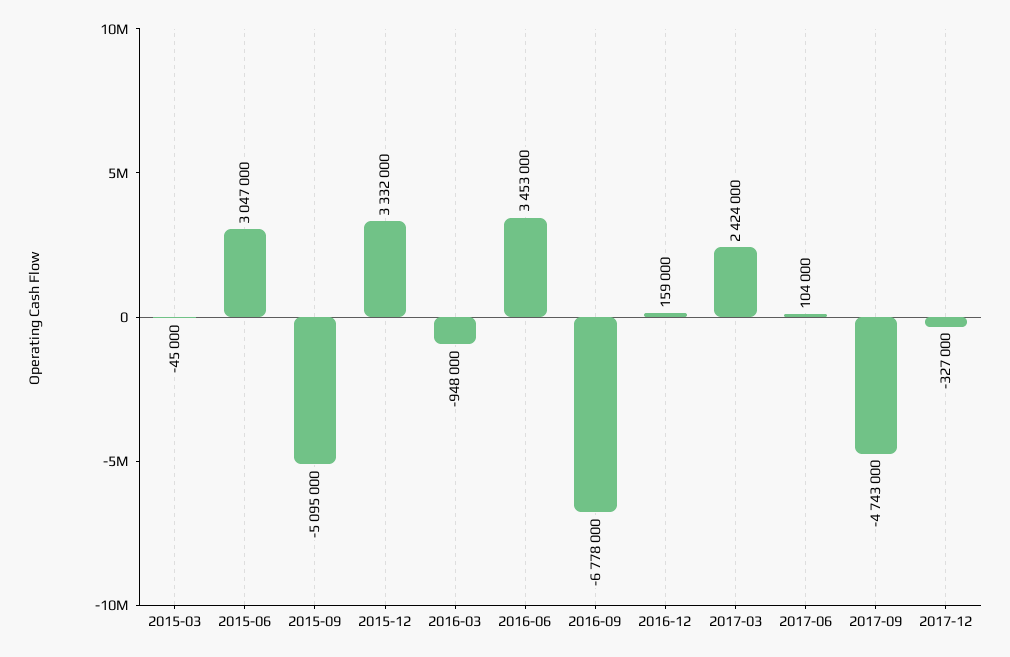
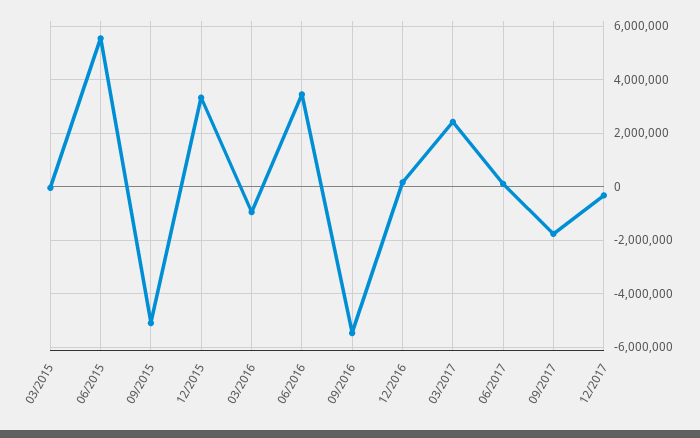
2015-06: 3047000 -> 5500000
2016-09: -6778000 -> -5500000
2017-09: -4743000 -> -1750000

